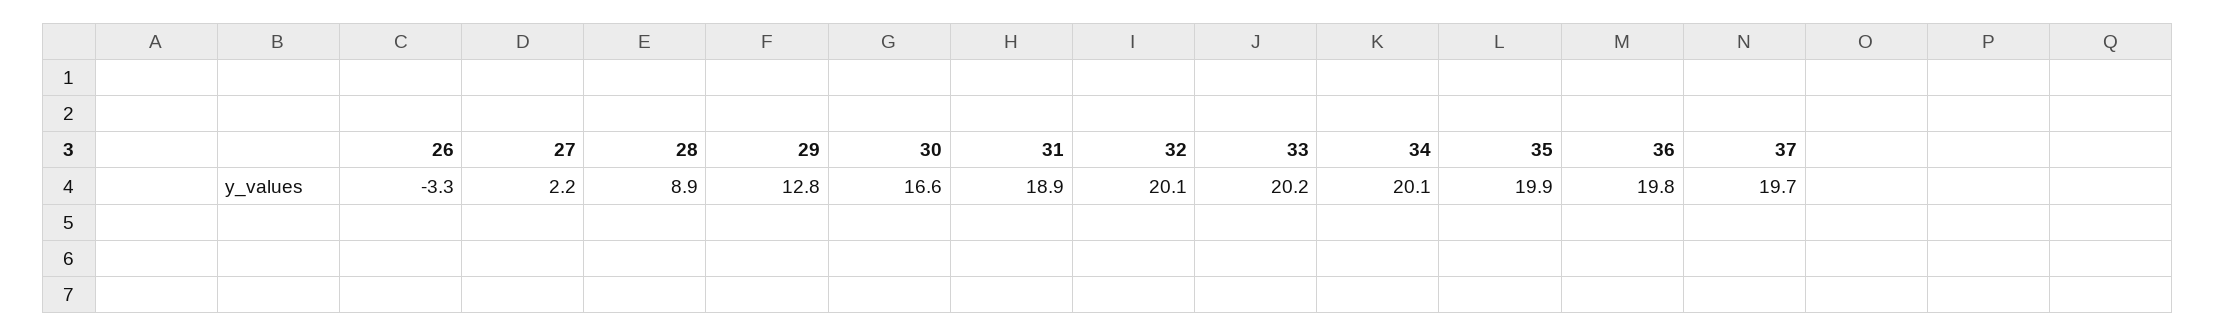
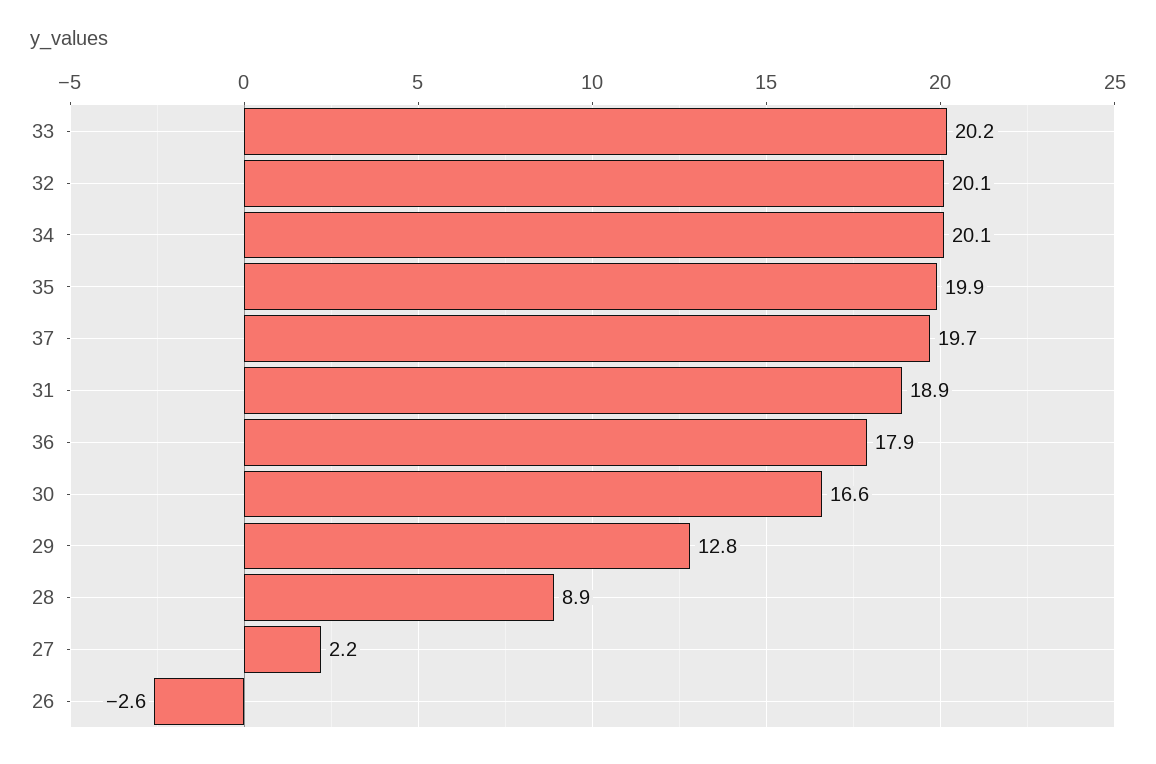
26: -3.3 -> -2.6
36: 19.8 -> 17.9

